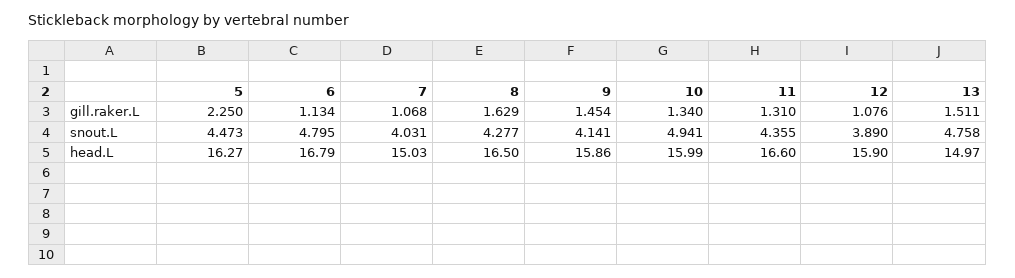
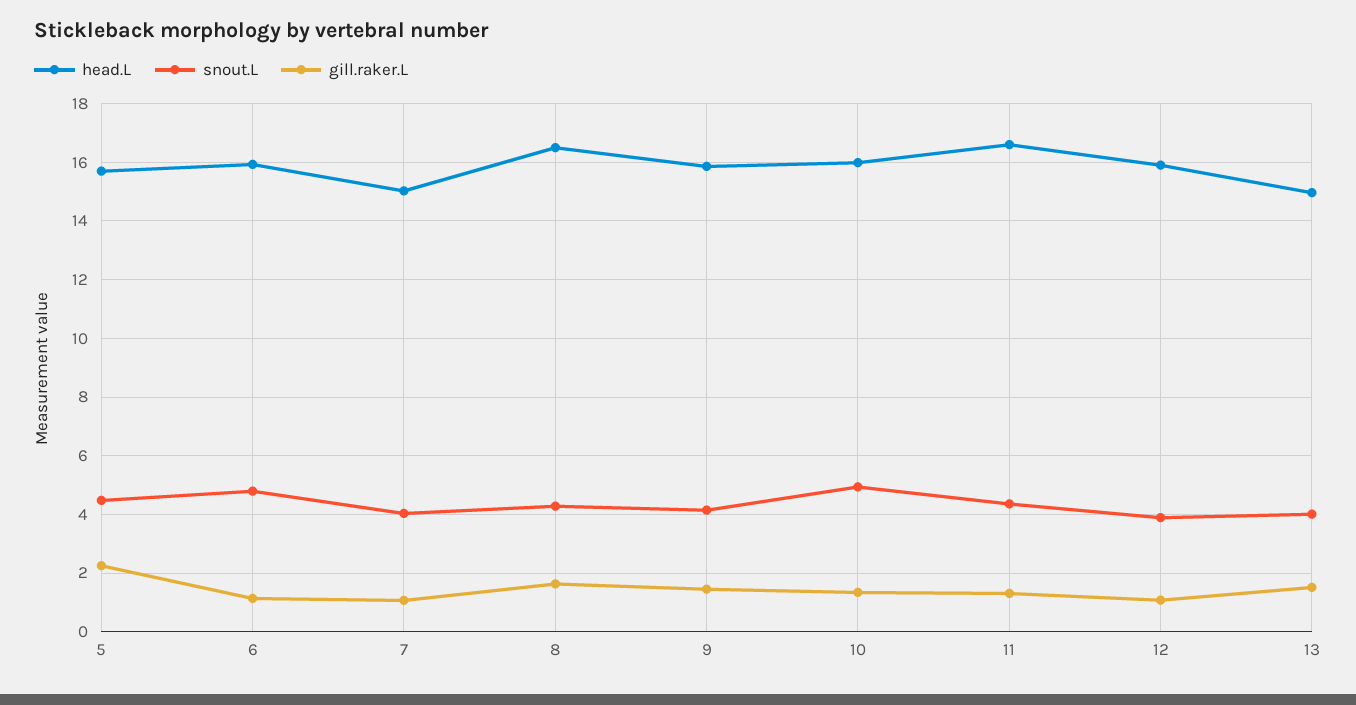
snout.L, 13: 4.758 -> 4
head.L, 5: 16.27 -> 15.75
head.L, 6: 16.79 -> 16

